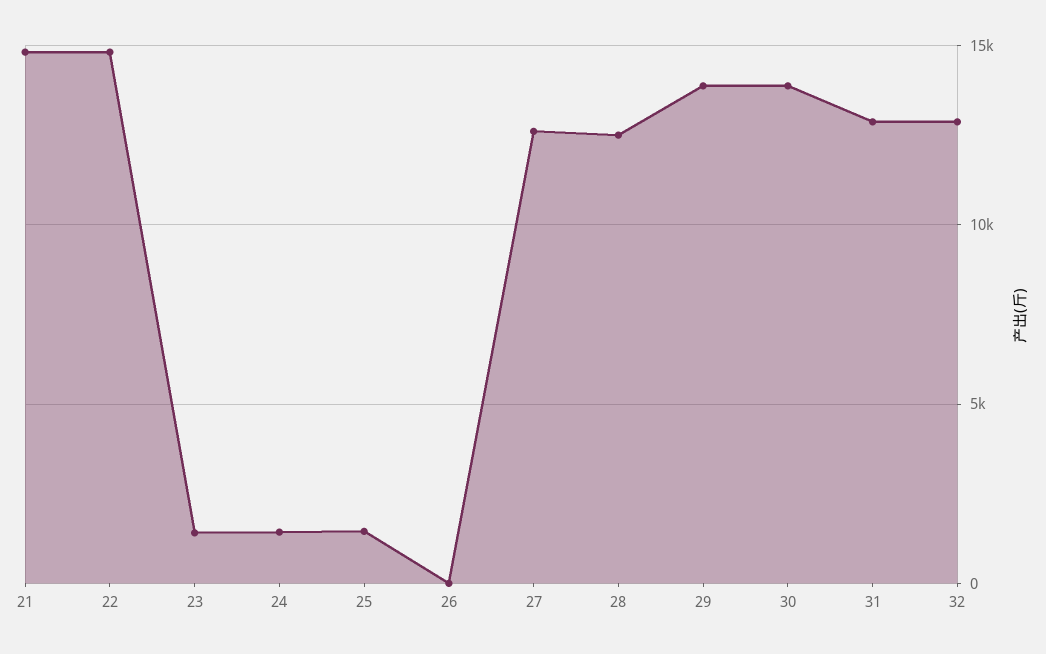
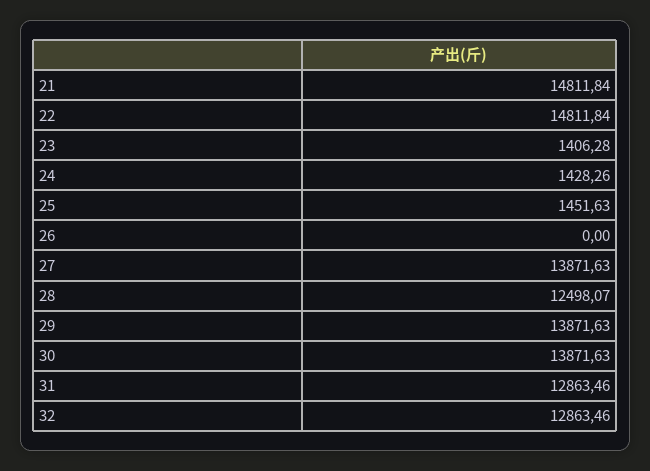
27: 12500 -> 13871.63

